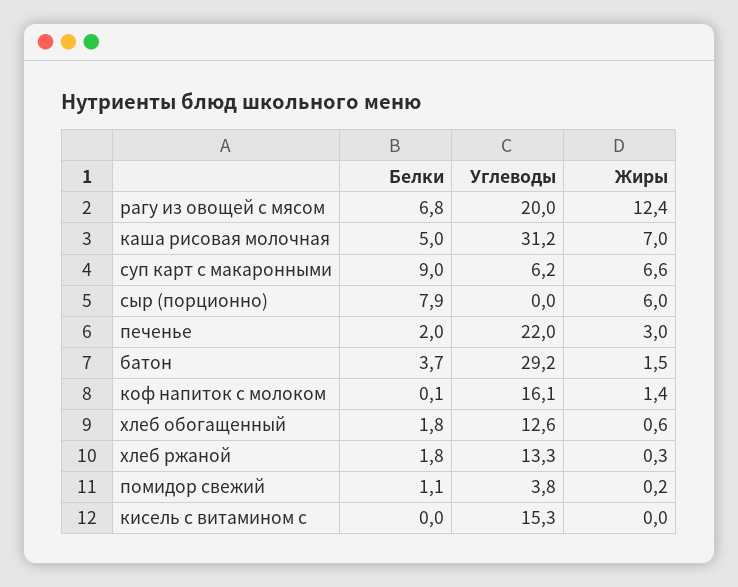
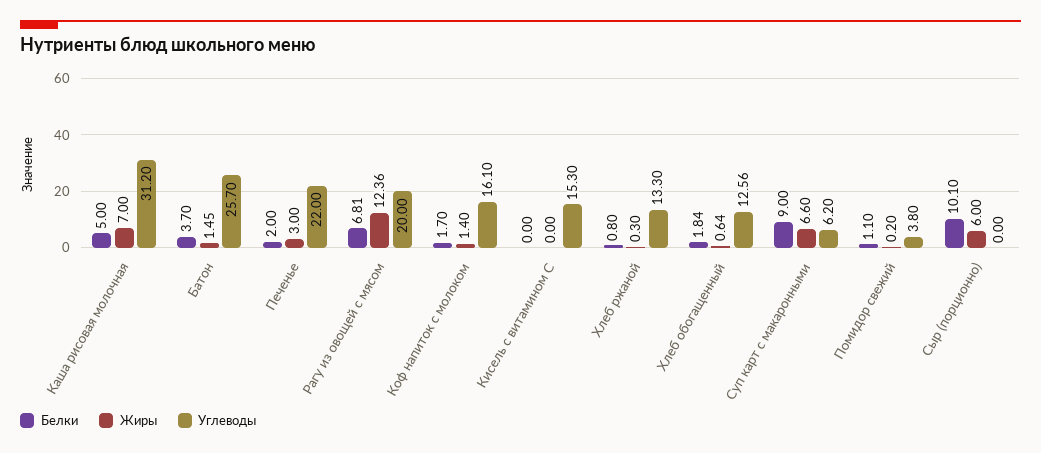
Белки, сыр (порционно): 7.9 -> 10.1
Углеводы, батон: 29.2 -> 25.7
Белки, коф напиток с молоком: 0.1 -> 1.7
Белки, хлеб ржаной: 1.8 -> 0.8

